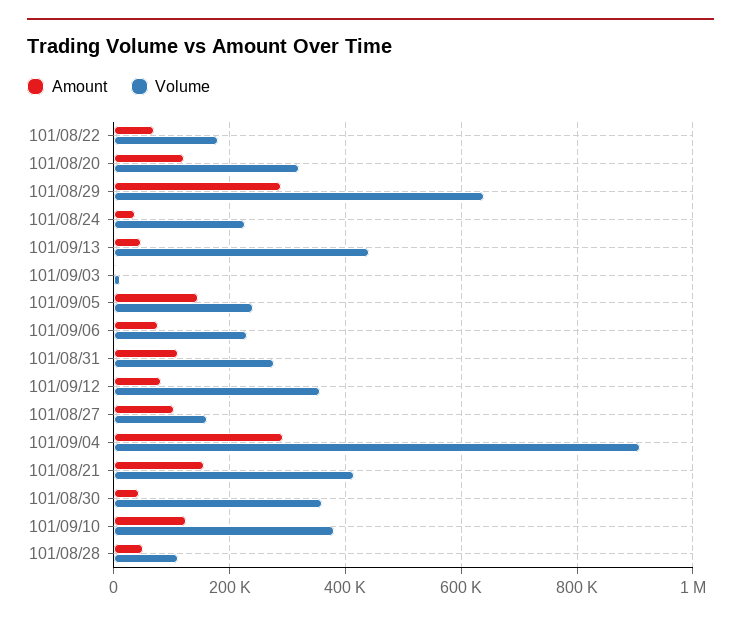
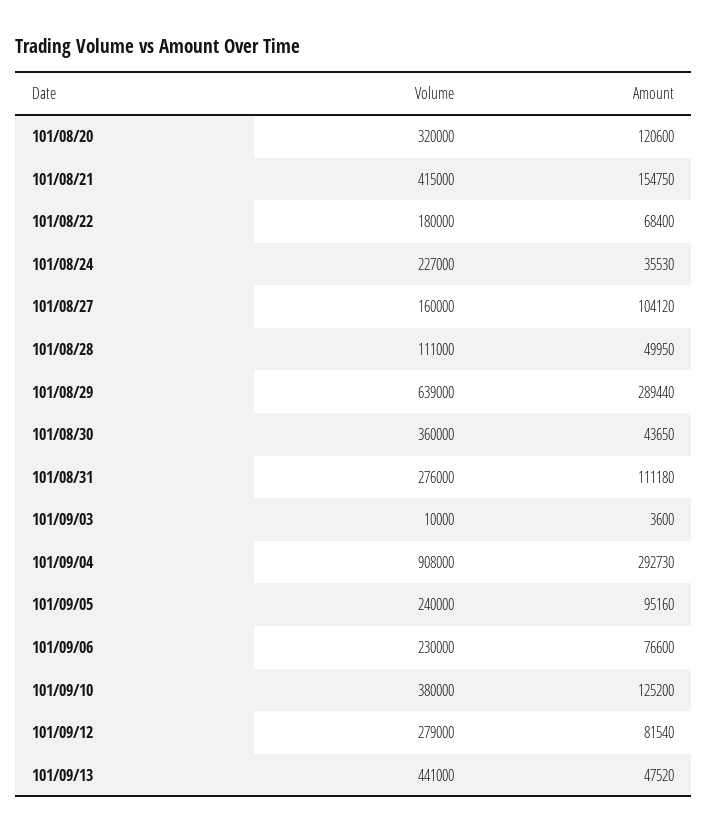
Amount, 101/09/05: 140000 -> 95160
Volume, 101/09/12: 360000 -> 279000

